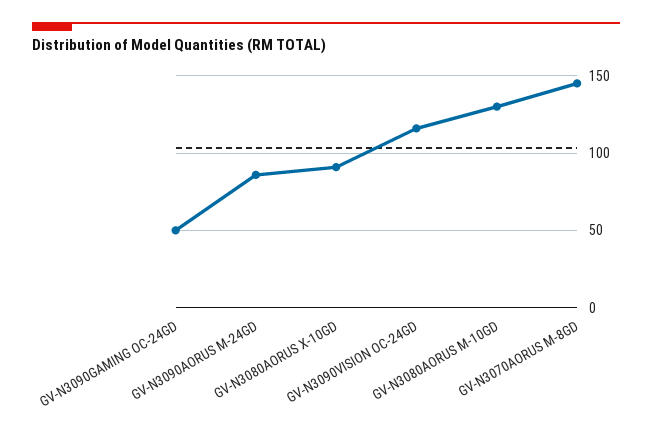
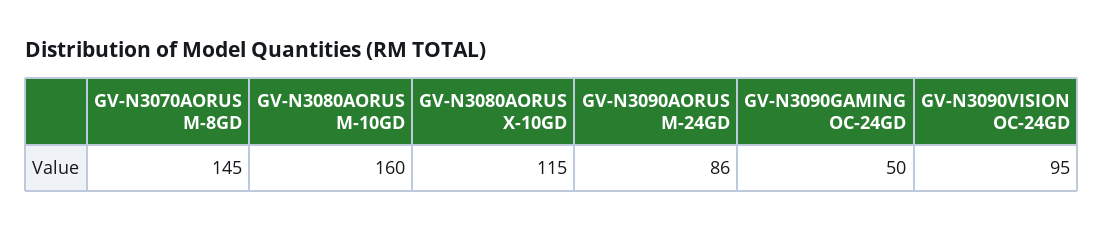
GV-N3080AORUS X-10GD: 90 -> 115
GV-N3090VISION OC-24GD: 115 -> 95
GV-N3080AORUS M-10GD: 130 -> 160

